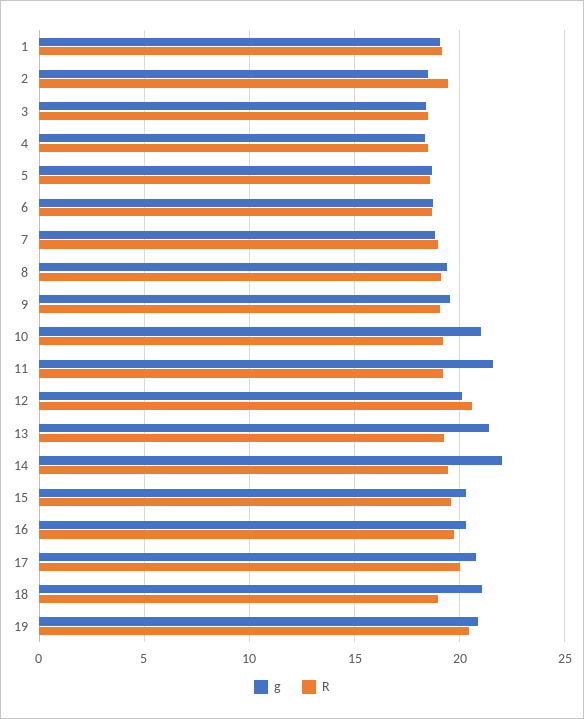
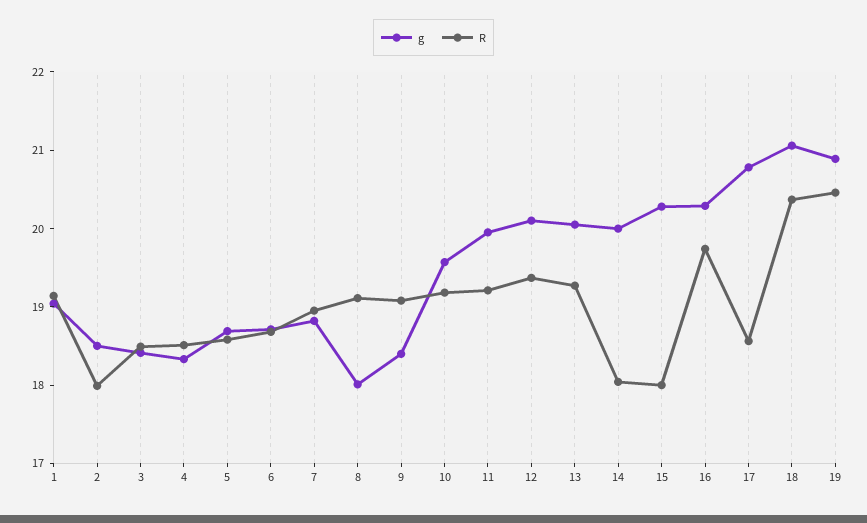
R, 2: 19.5 -> 18
g, 8: 19.5 -> 18
g, 9: 19.5 -> 18.4
g, 10: 21 -> 19.6
g, 11: 21.5 -> 20
R, 12: 20.5 -> 19.4
g, 13: 21.5 -> 20
g, 14: 22 -> 20
R, 14: 19.5 -> 18
R, 15: 19.5 -> 18
R, 17: 20 -> 18.6
R, 18: 19 -> 20.4

